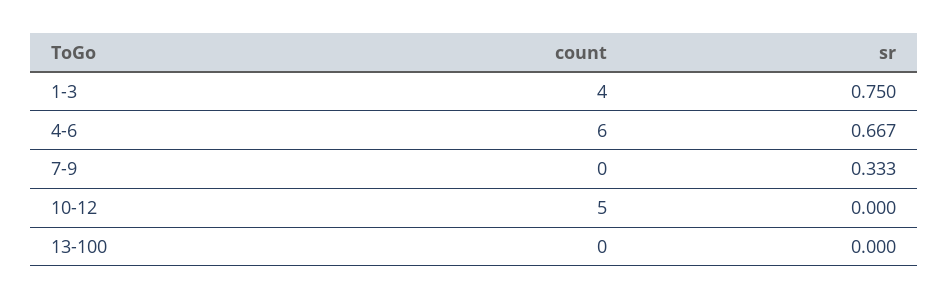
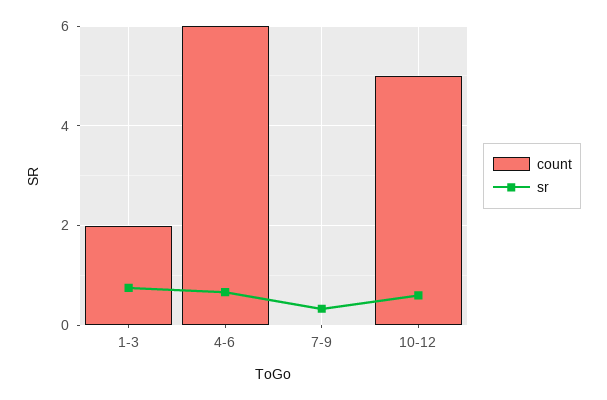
count, 1-3: 4 -> 2
sr, 10-12: 0 -> 0.6
count, 13-100: 0 -> none
sr, 13-100: 0 -> none

